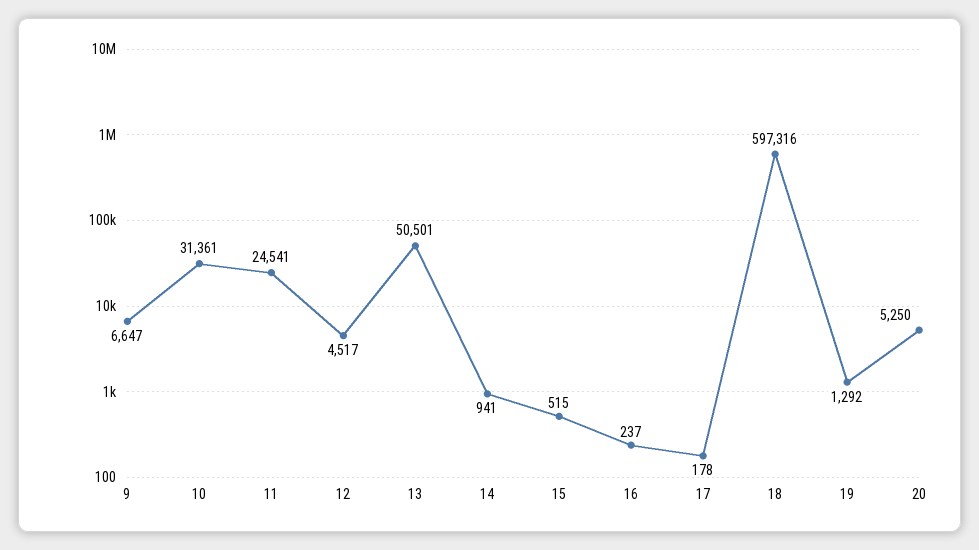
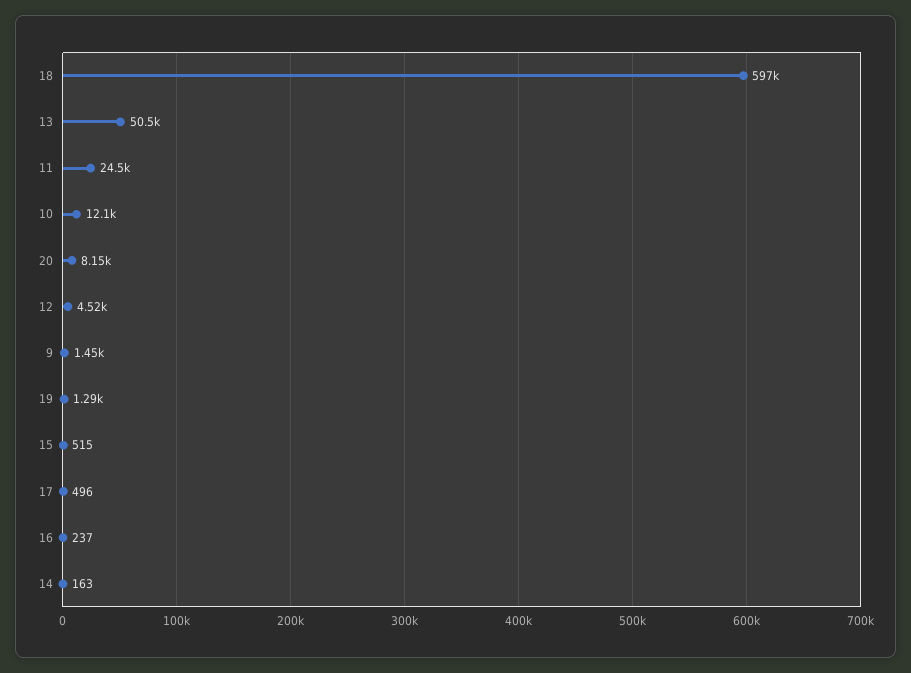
9: 6647 -> 1450
10: 31361 -> 12100
14: 941 -> 163
17: 178 -> 496
20: 5250 -> 8150

